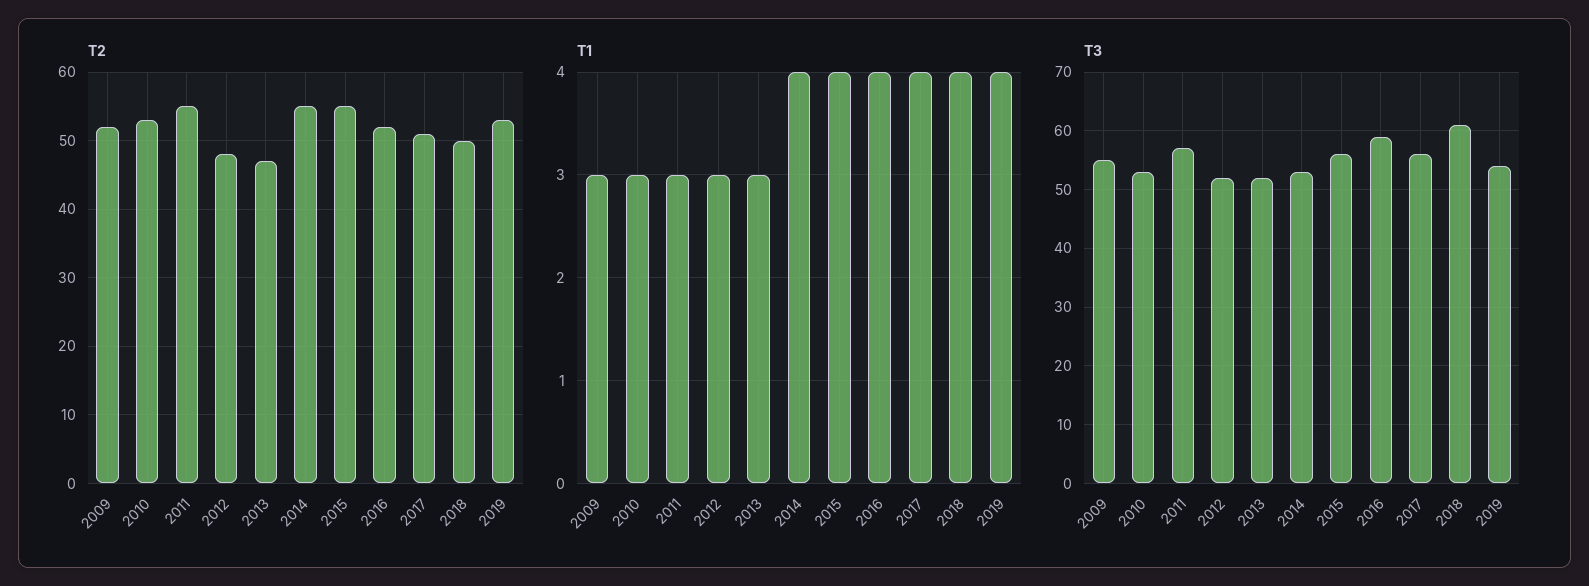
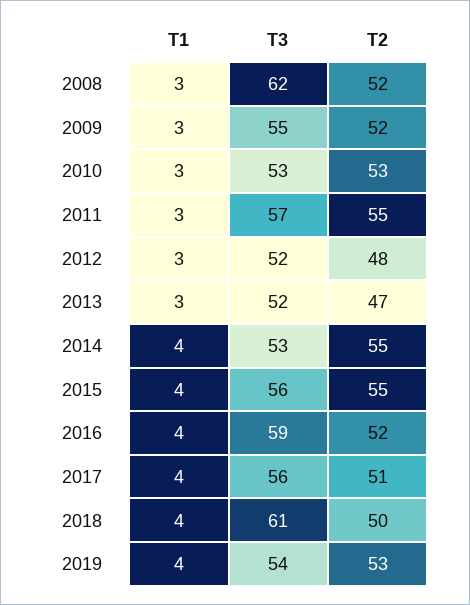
T1, 2008: none -> 3
T3, 2008: none -> 62
T2, 2008: none -> 52

